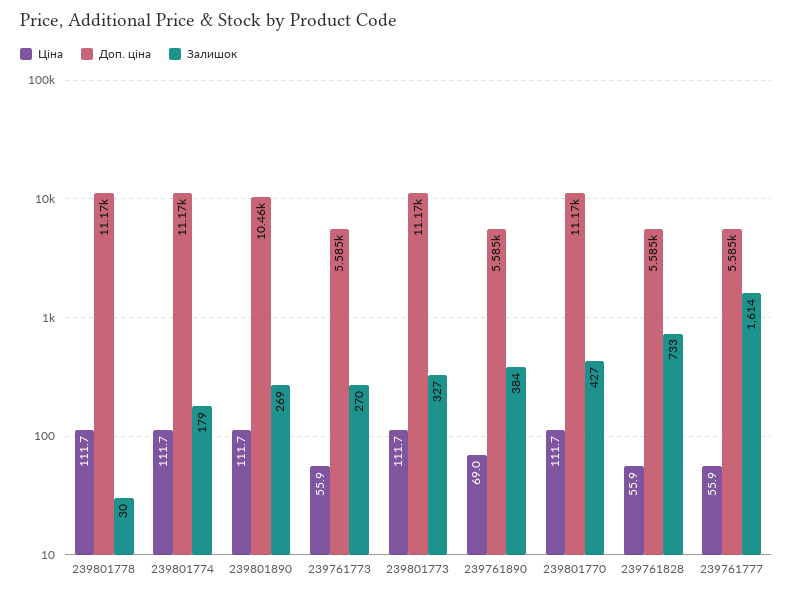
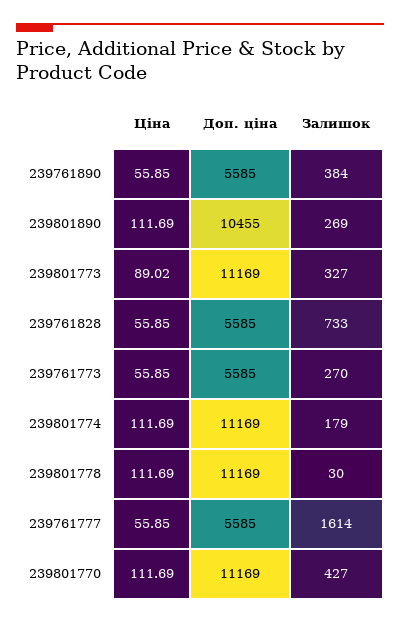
Ціна, 239801773: 111.7 -> 89.02
Ціна, 239761890: 69 -> 55.85

